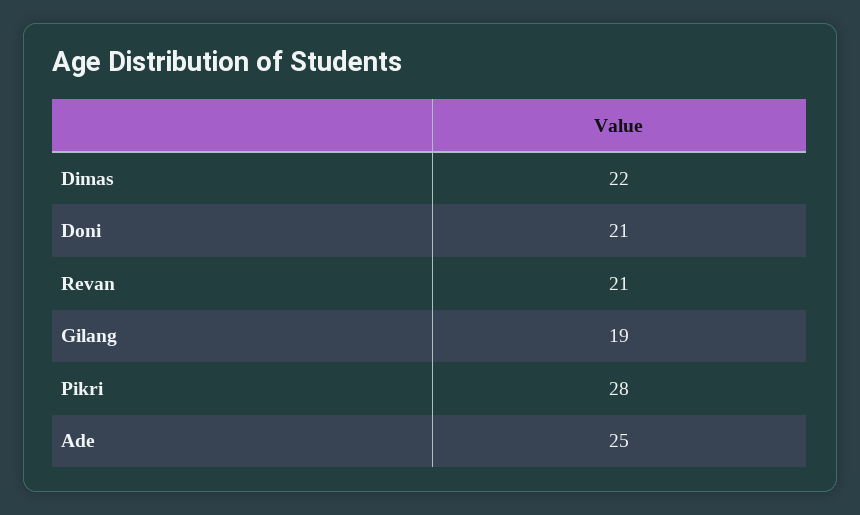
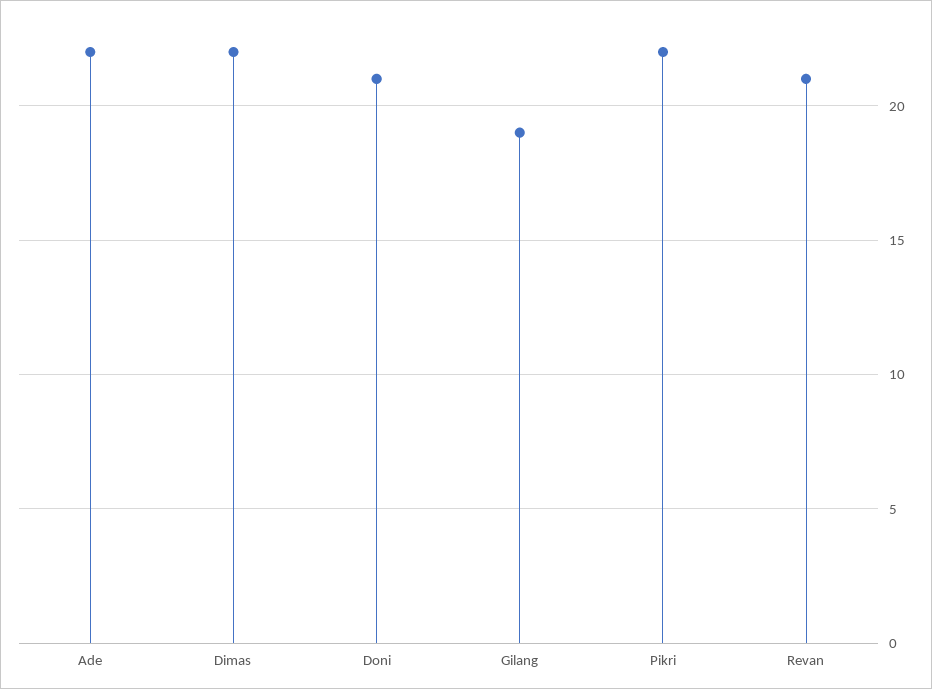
Pikri: 28 -> 22
Ade: 25 -> 22

